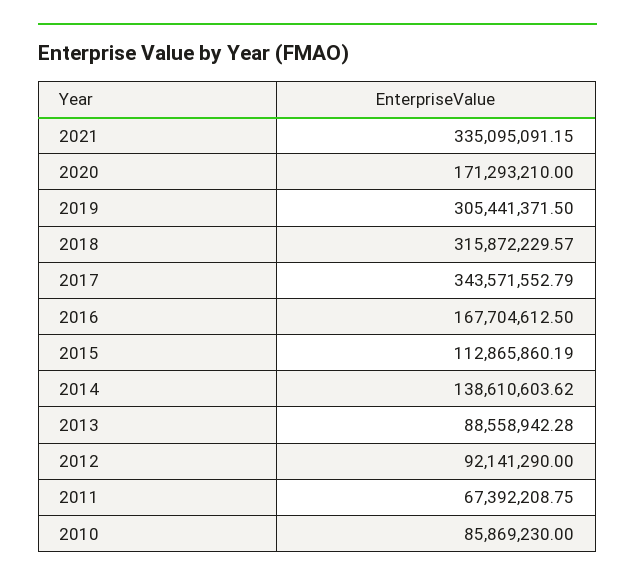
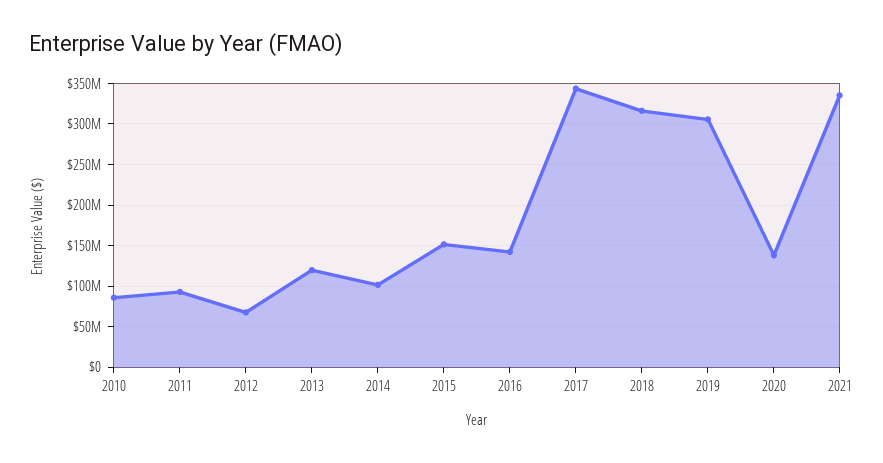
2020: 171293210 -> 140000000
2016: 167704612.5 -> 140000000
2015: 112865860.19 -> 150000000
2014: 138610603.62 -> 100000000
2013: 88558942.28 -> 120000000
2012: 92141290 -> 70000000
2011: 67392208.75 -> 90000000

